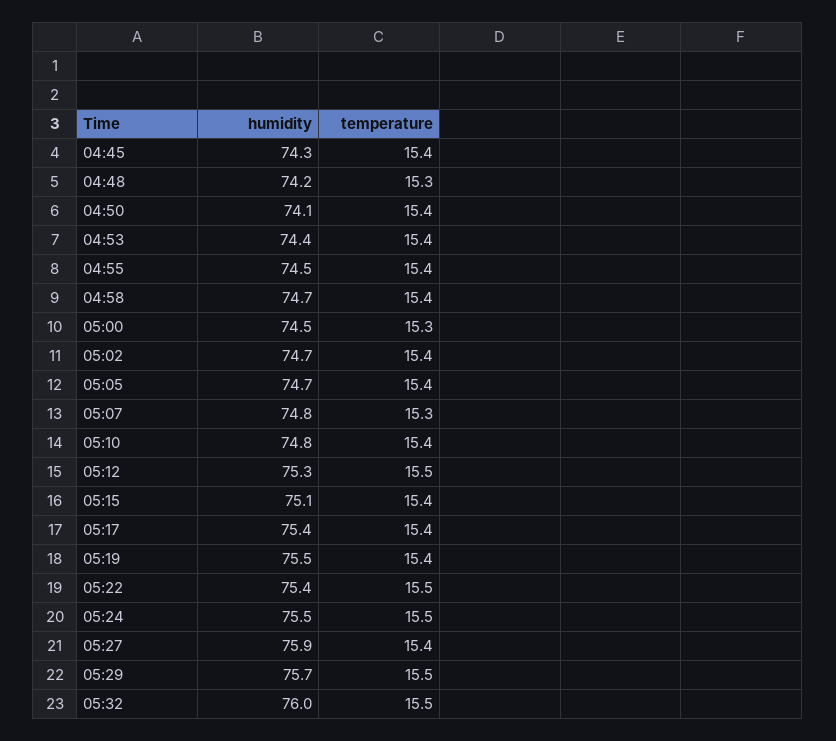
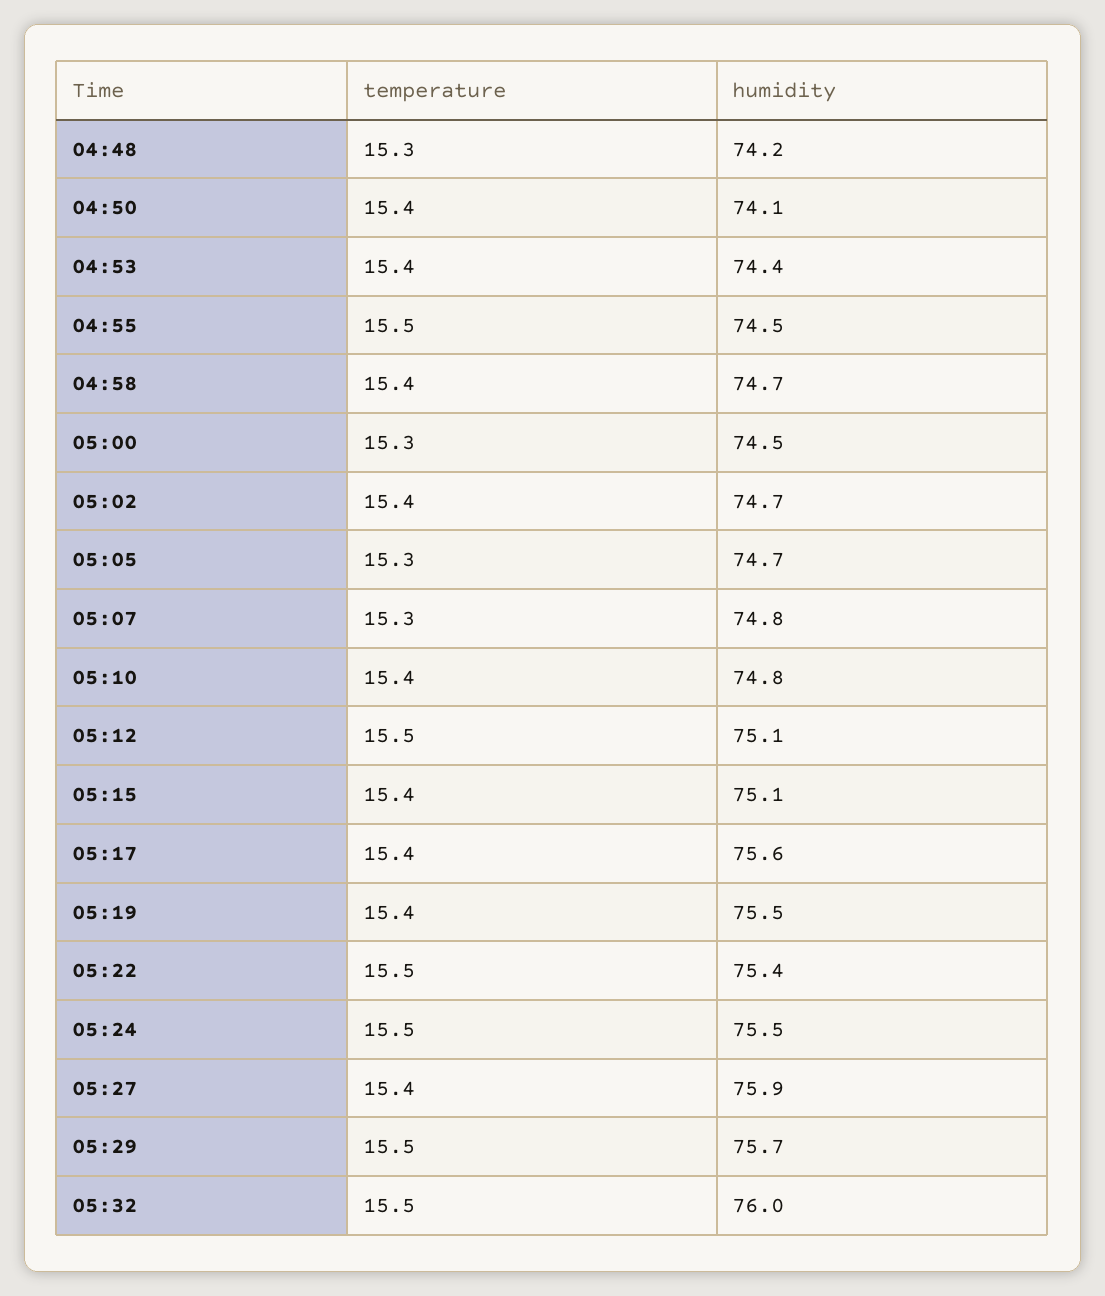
humidity, 04:45: 74.3 -> none
temperature, 04:45: 15.4 -> none
temperature, 04:55: 15.4 -> 15.5
temperature, 05:05: 15.4 -> 15.3
humidity, 05:12: 75.3 -> 75.1
humidity, 05:17: 75.4 -> 75.6

